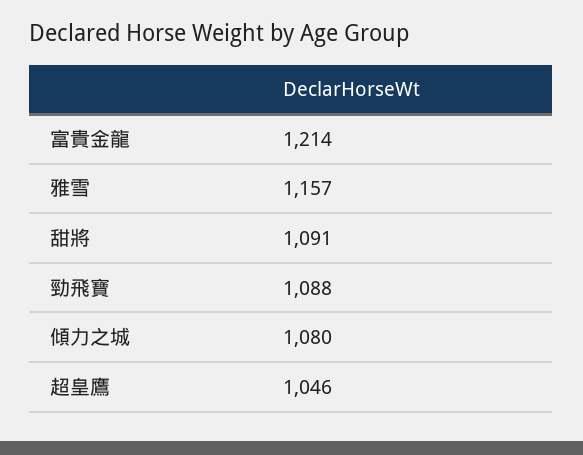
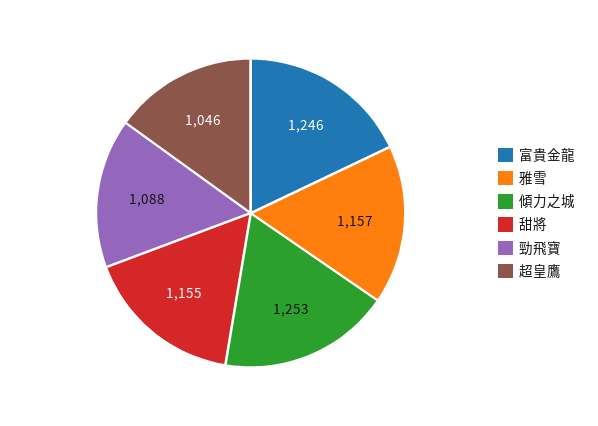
富貴金龍: 1214 -> 1246
甜將: 1091 -> 1155
傾力之城: 1080 -> 1253

